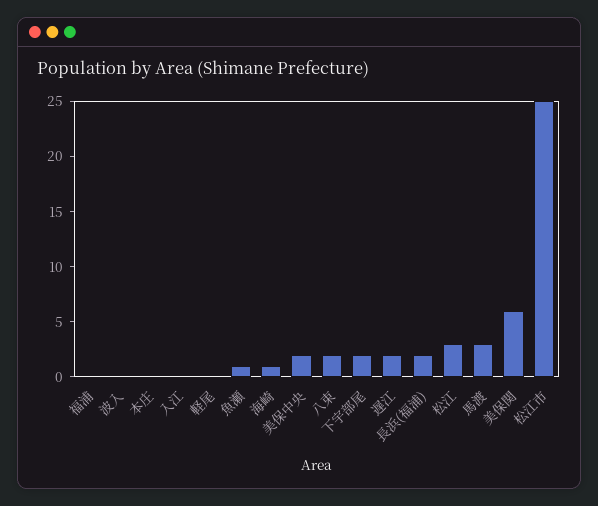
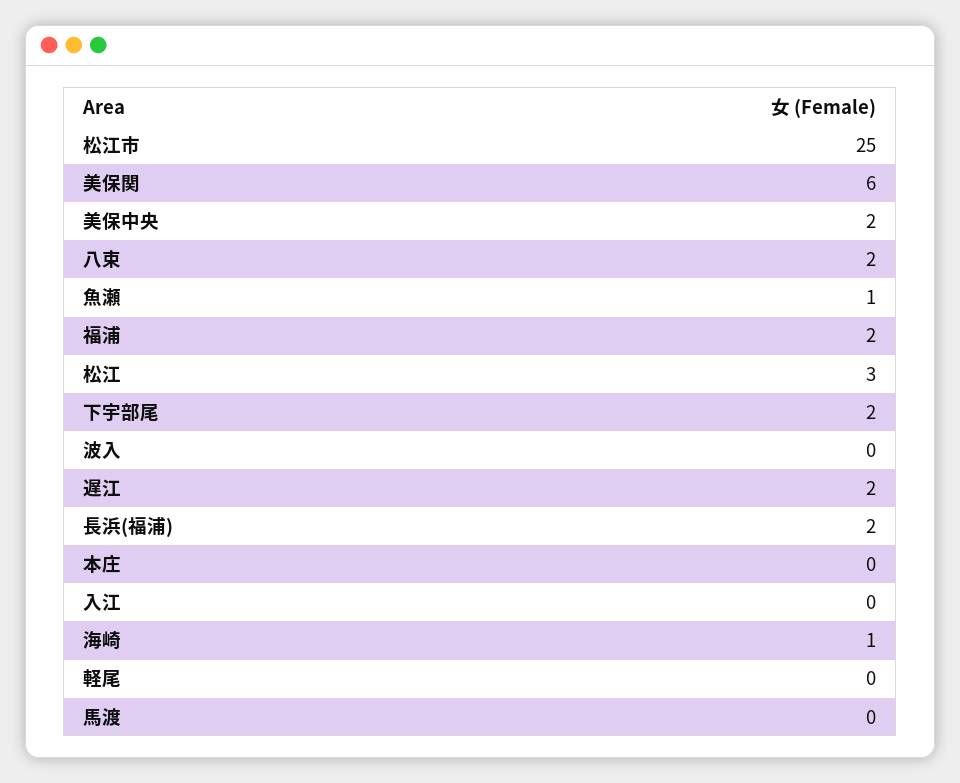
福浦: 0 -> 2
馬渡: 3 -> 0

